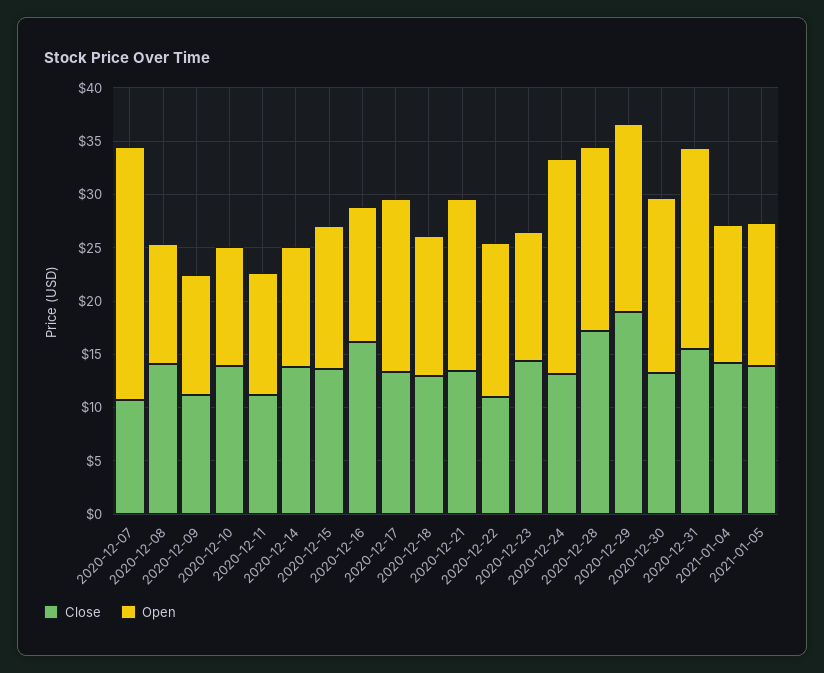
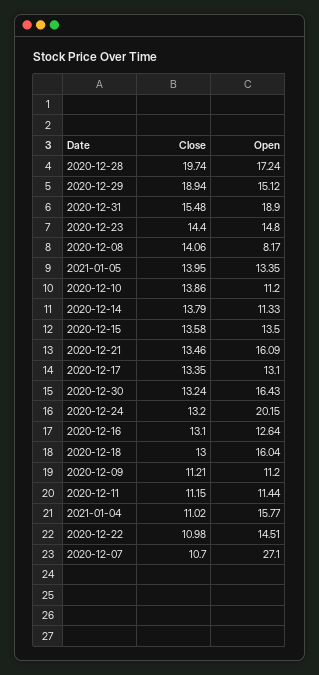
Open, 2020-12-07: 24 -> 27.1
Open, 2020-12-08: 11 -> 8.17
Close, 2020-12-16: 16 -> 13.1
Open, 2020-12-17: 16 -> 13.1
Open, 2020-12-18: 13 -> 16.04
Open, 2020-12-23: 12 -> 14.8
Close, 2020-12-28: 17 -> 19.74
Open, 2020-12-29: 18 -> 15.12
Close, 2021-01-04: 14 -> 11.02
Open, 2021-01-04: 13 -> 15.77

